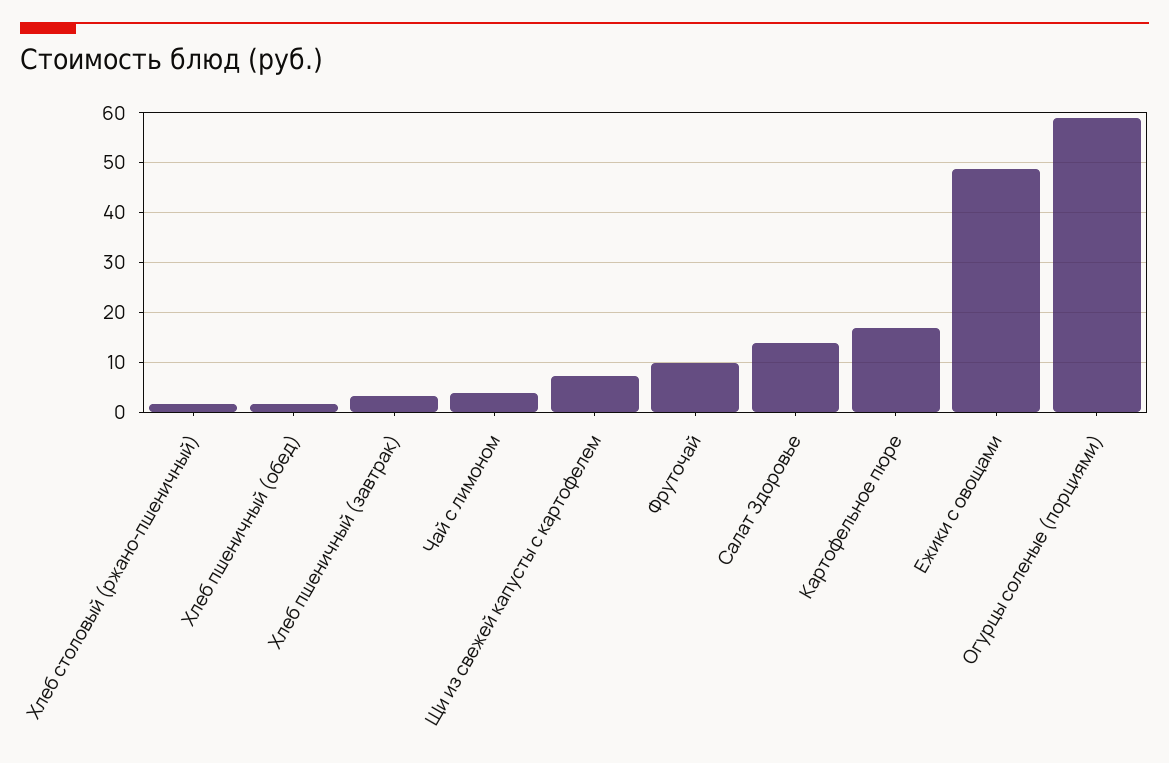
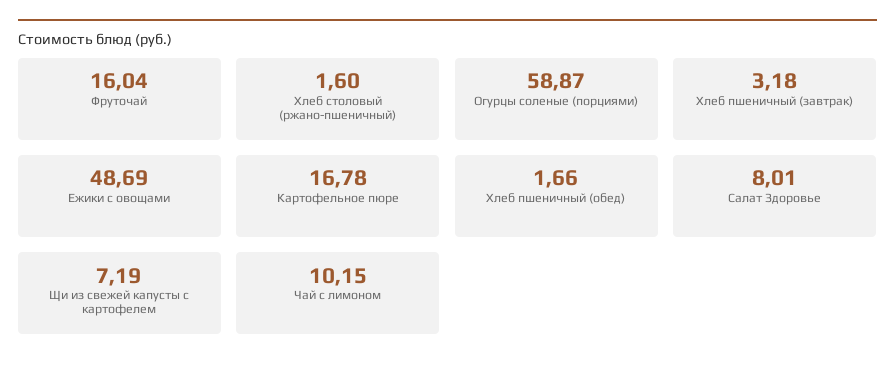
Чай с лимоном: 4 -> 10.15
Фруточай: 10 -> 16.04
Салат Здоровье: 14 -> 8.01

